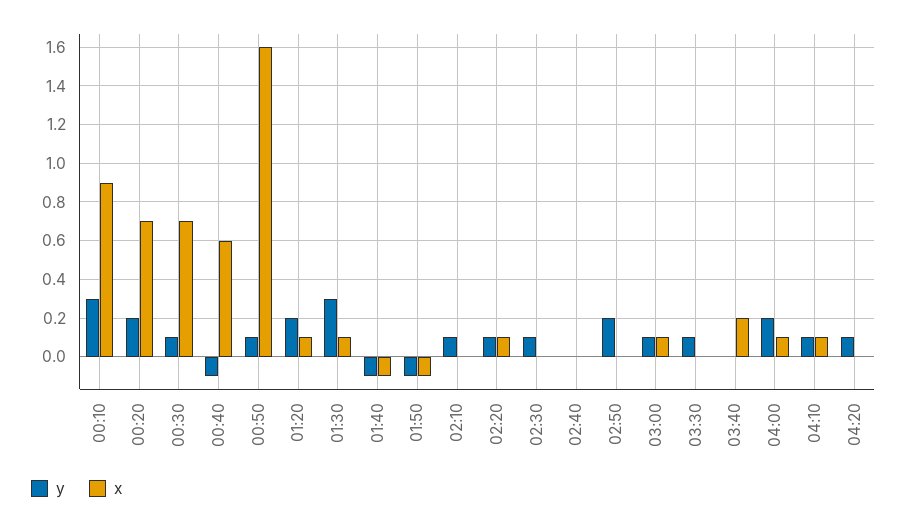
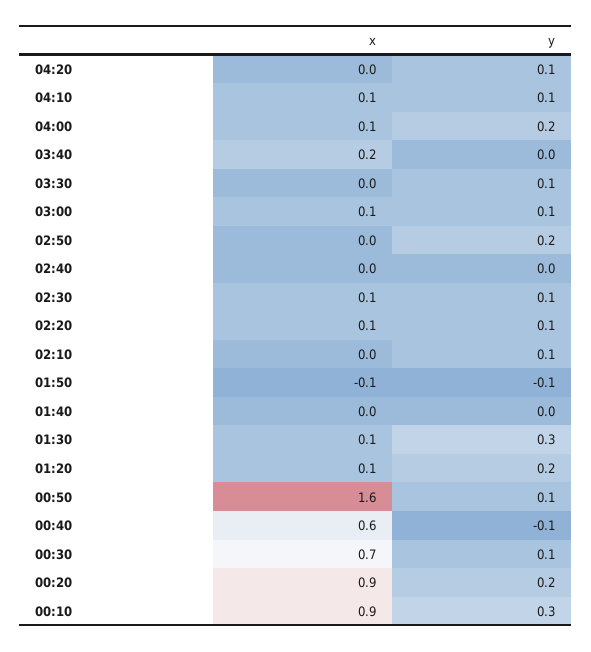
x, 00:20: 0.7 -> 0.9
y, 01:40: -0.1 -> 0
x, 01:40: -0.1 -> 0
x, 02:30: 0 -> 0.1

